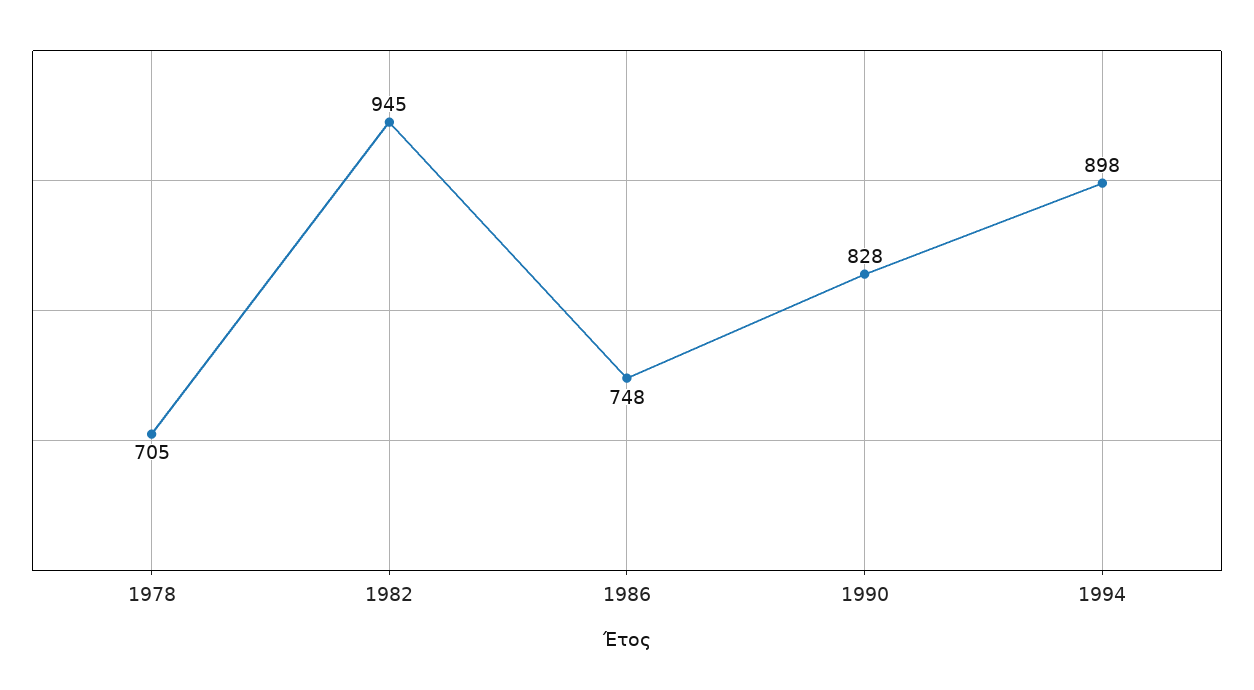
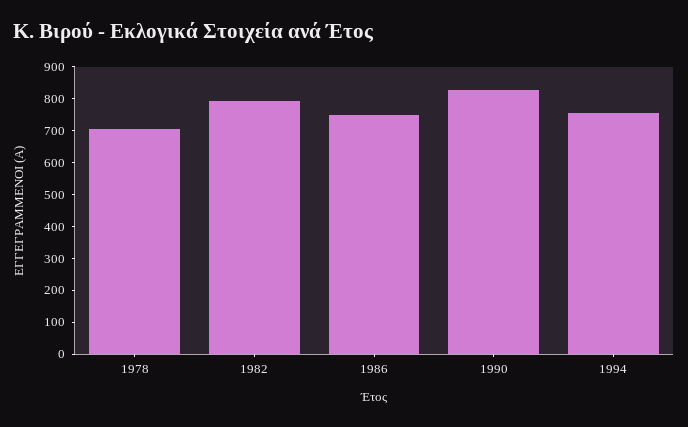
1982: 945 -> 800
1994: 898 -> 750

